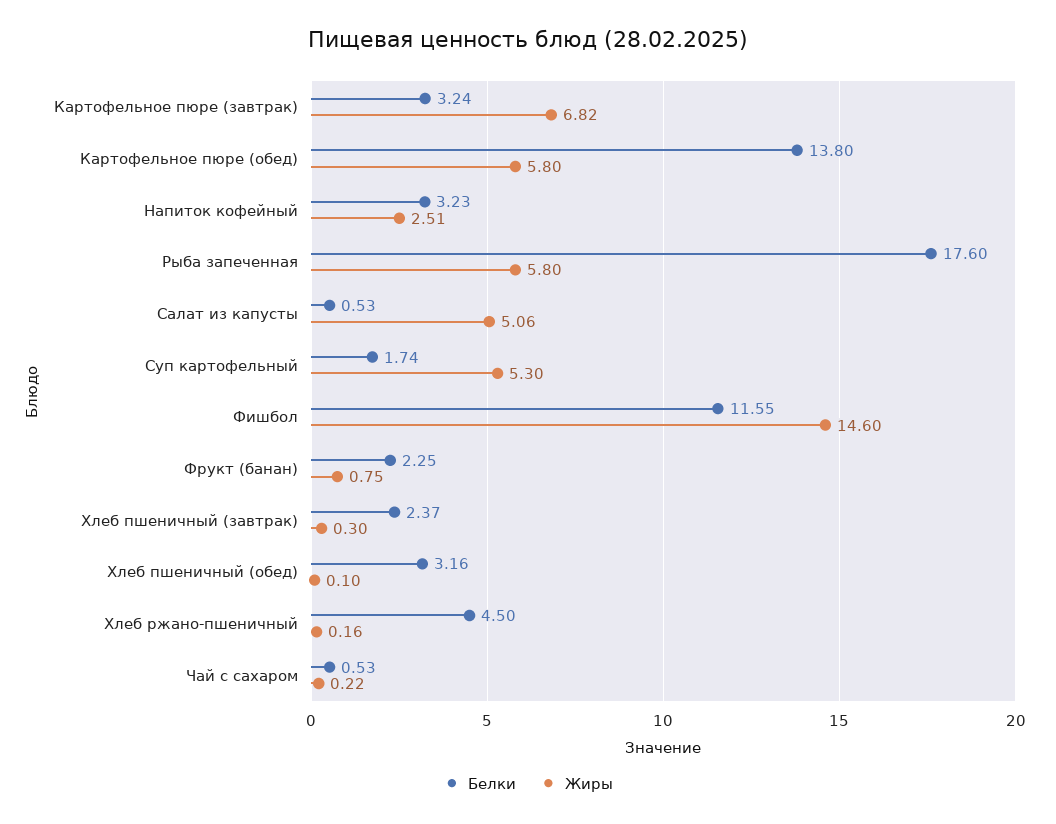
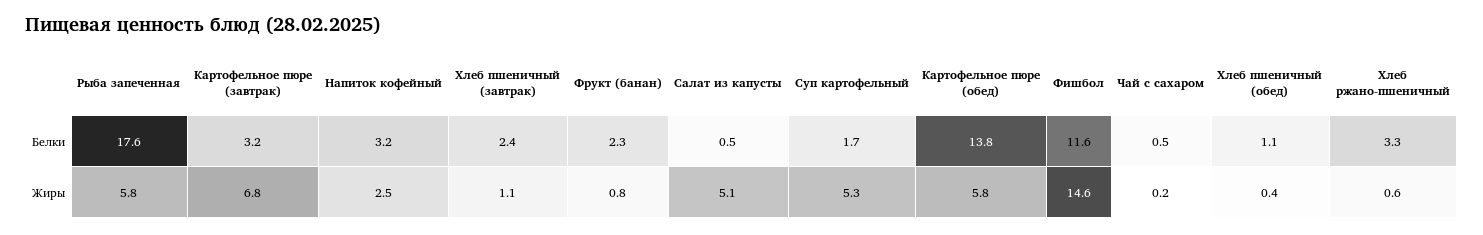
Жиры, Хлеб пшеничный (завтрак): 0.3 -> 1.1
Белки, Хлеб пшеничный (обед): 3.16 -> 1.1
Жиры, Хлеб пшеничный (обед): 0.1 -> 0.4
Белки, Хлеб ржано-пшеничный: 4.5 -> 3.3
Жиры, Хлеб ржано-пшеничный: 0.16 -> 0.6

